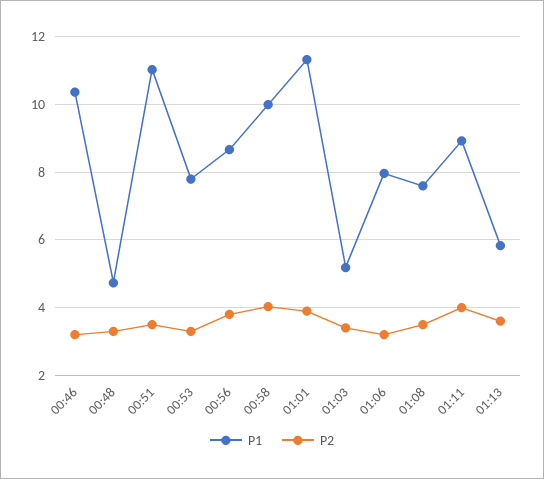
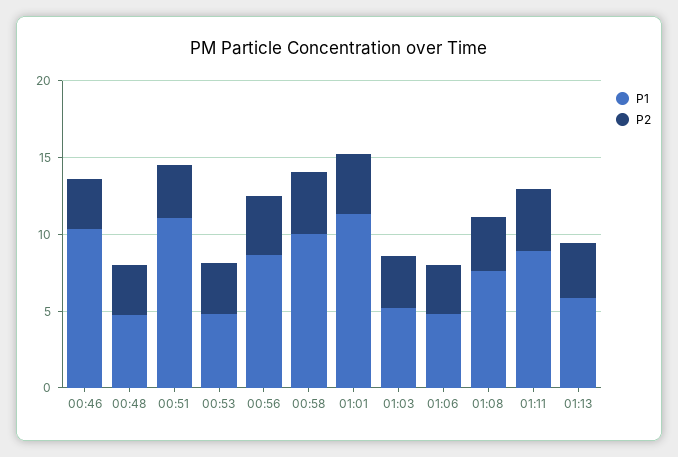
P1, 00:53: 7.8 -> 5
P1, 01:06: 8 -> 5

